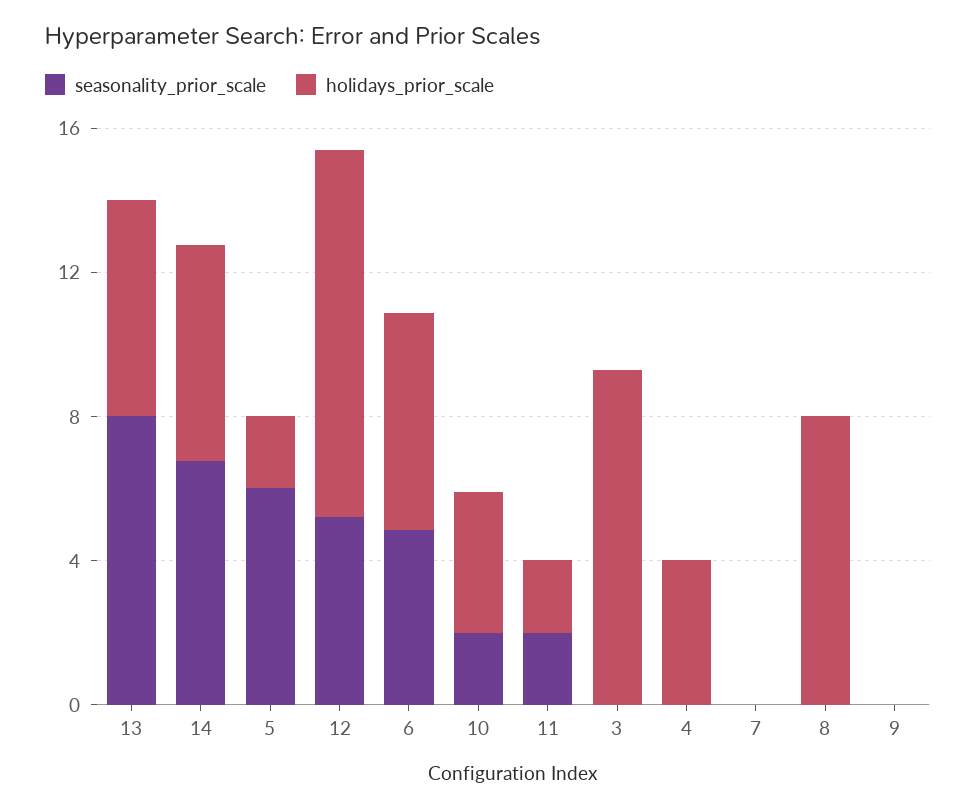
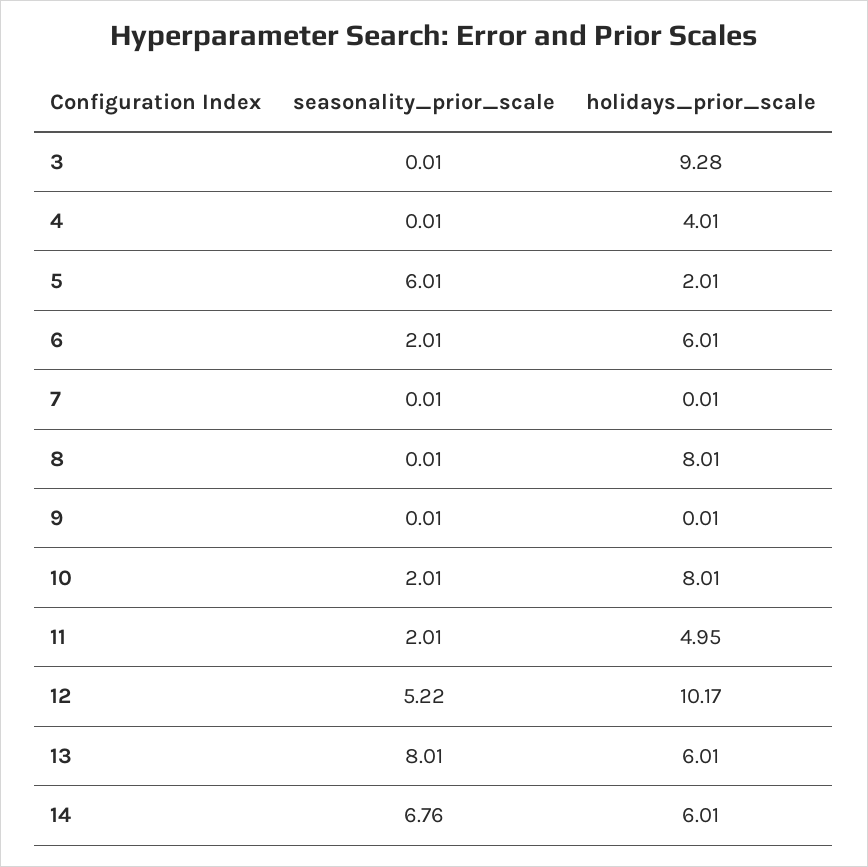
seasonality_prior_scale, 6: 5 -> 2.01
holidays_prior_scale, 10: 4 -> 8.01
holidays_prior_scale, 11: 2 -> 4.95

